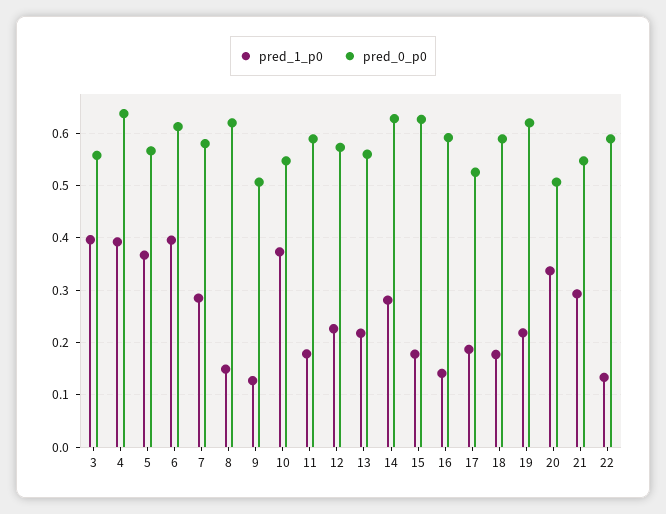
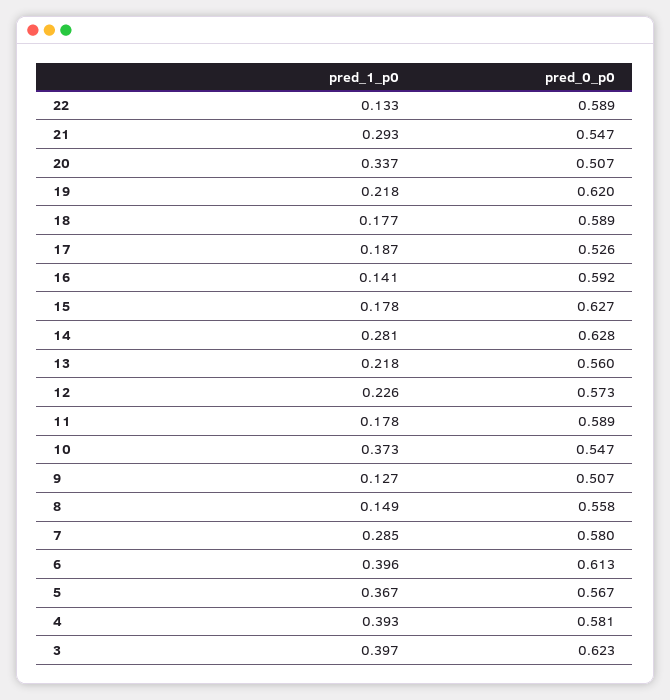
pred_0_p0, 3: 0.56 -> 0.623
pred_0_p0, 4: 0.64 -> 0.581
pred_0_p0, 8: 0.62 -> 0.558

